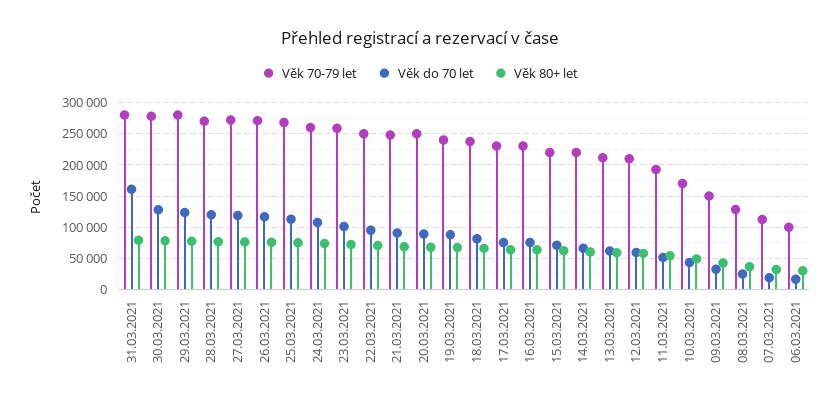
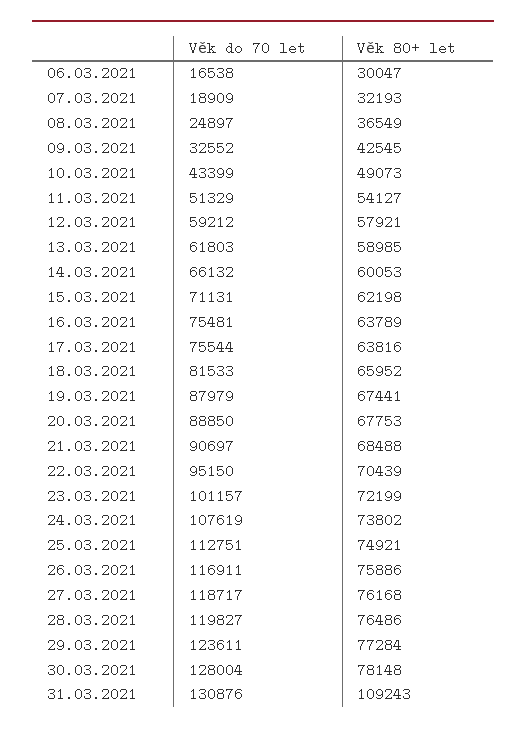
Věk 70-79 let, 31.03.2021: 280000 -> none
Věk do 70 let, 31.03.2021: 160000 -> 130876
Věk 80+ let, 31.03.2021: 80000 -> 109243
Věk 70-79 let, 30.03.2021: 280000 -> none
Věk 70-79 let, 29.03.2021: 280000 -> none
Věk 70-79 let, 28.03.2021: 270000 -> none
Věk 70-79 let, 27.03.2021: 270000 -> none
Věk 70-79 let, 26.03.2021: 270000 -> none
Věk 70-79 let, 25.03.2021: 270000 -> none
Věk 70-79 let, 24.03.2021: 260000 -> none
Věk 70-79 let, 23.03.2021: 260000 -> none
Věk 70-79 let, 22.03.2021: 250000 -> none
Věk 70-79 let, 21.03.2021: 250000 -> none
Věk 70-79 let, 20.03.2021: 250000 -> none
Věk 70-79 let, 19.03.2021: 240000 -> none
Věk 70-79 let, 18.03.2021: 240000 -> none
Věk 70-79 let, 17.03.2021: 230000 -> none
Věk 70-79 let, 16.03.2021: 230000 -> none
Věk 70-79 let, 15.03.2021: 220000 -> none
Věk 70-79 let, 14.03.2021: 220000 -> none
Věk 70-79 let, 13.03.2021: 210000 -> none
Věk 70-79 let, 12.03.2021: 210000 -> none
Věk 70-79 let, 11.03.2021: 190000 -> none
Věk 70-79 let, 10.03.2021: 170000 -> none
Věk 70-79 let, 09.03.2021: 150000 -> none
Věk 70-79 let, 08.03.2021: 130000 -> none
Věk 70-79 let, 07.03.2021: 110000 -> none
Věk 70-79 let, 06.03.2021: 100000 -> none

